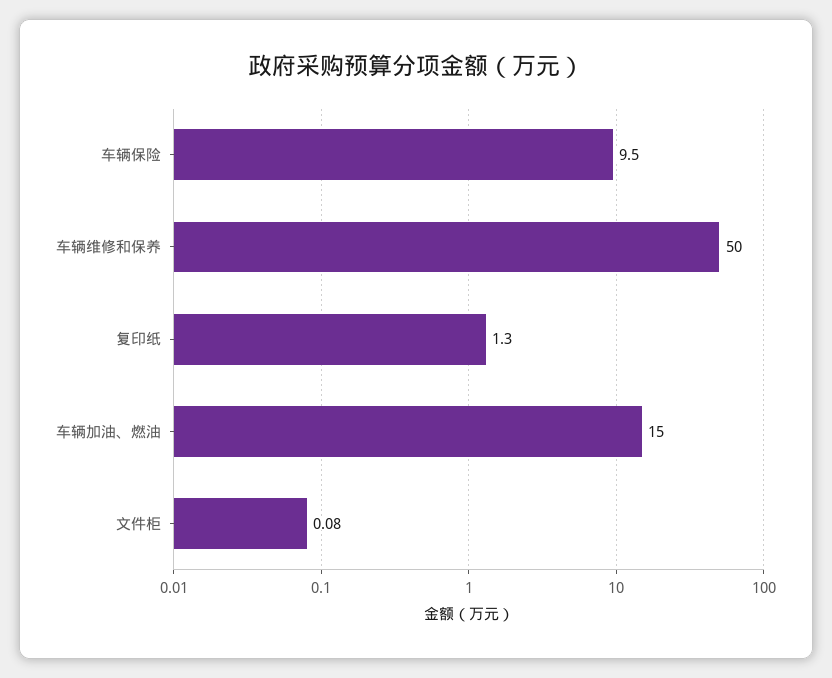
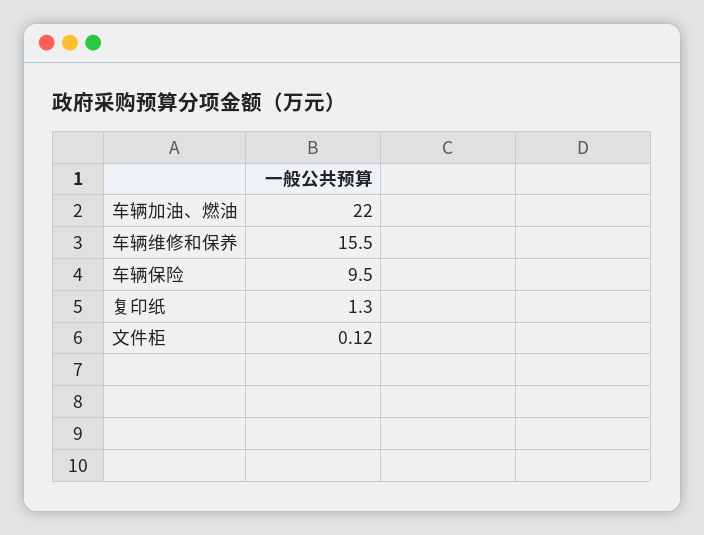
车辆维修和保养: 50 -> 15.5
车辆加油、燃油: 15 -> 22
文件柜: 0.08 -> 0.12

